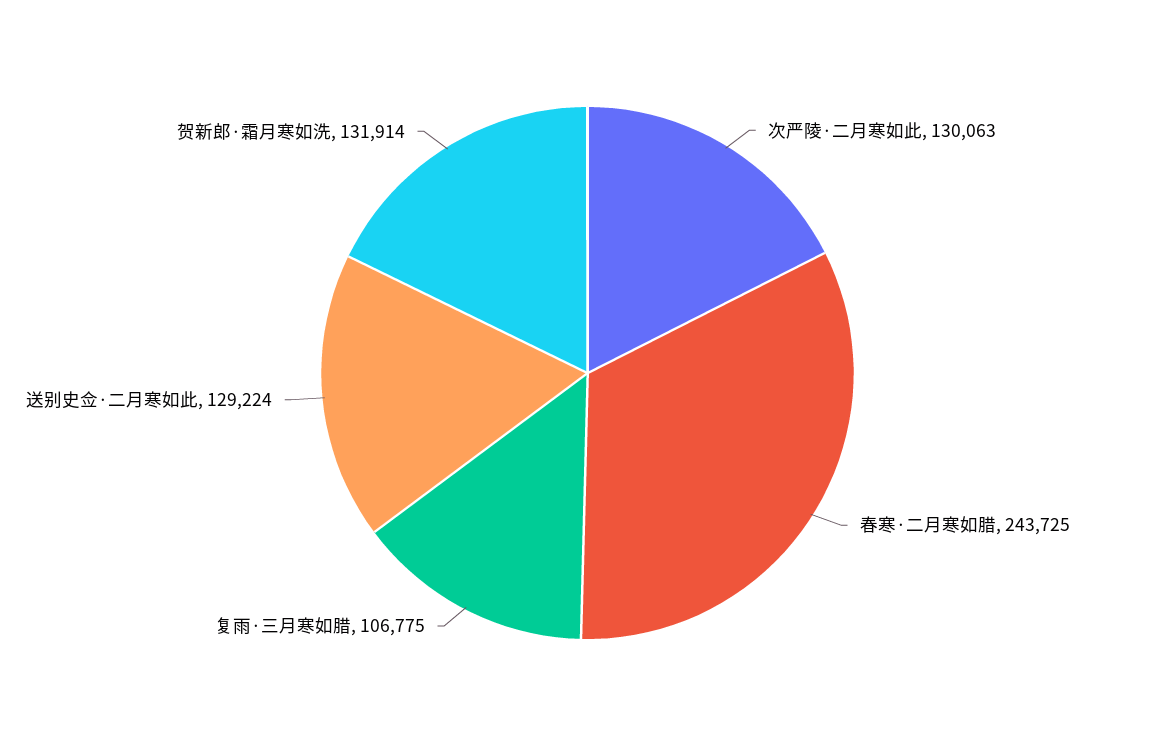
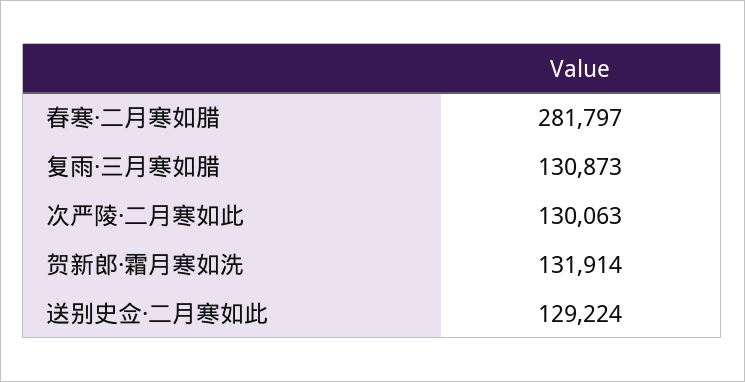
春寒·二月寒如腊: 243725 -> 281797
复雨·三月寒如腊: 106775 -> 130873

